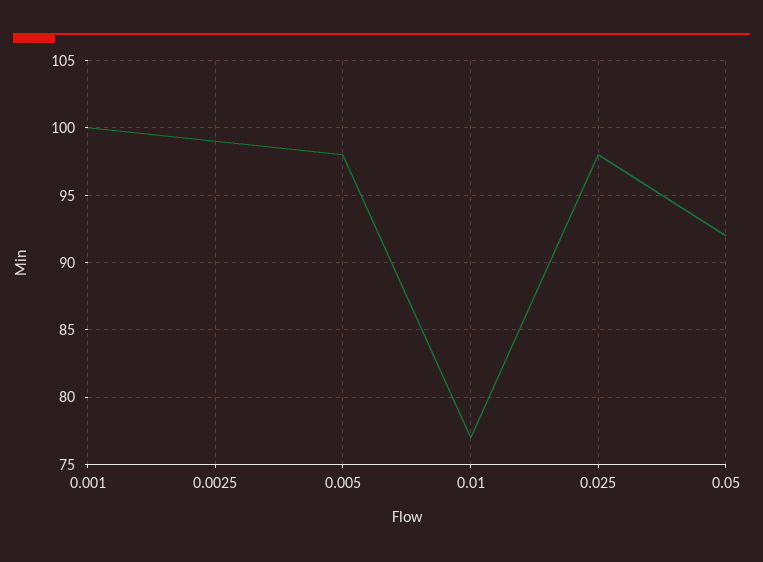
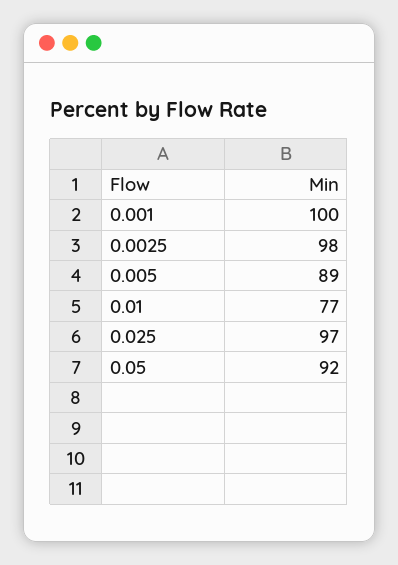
0.0025: 99 -> 98
0.005: 98 -> 89
0.025: 98 -> 97

